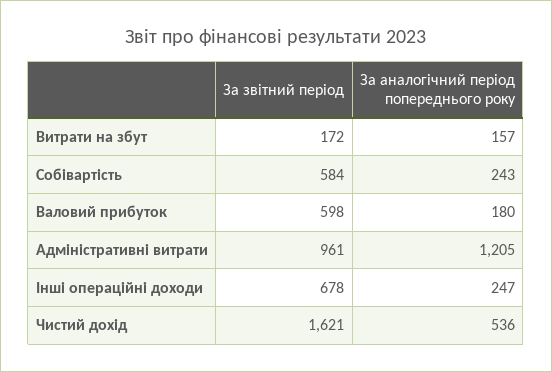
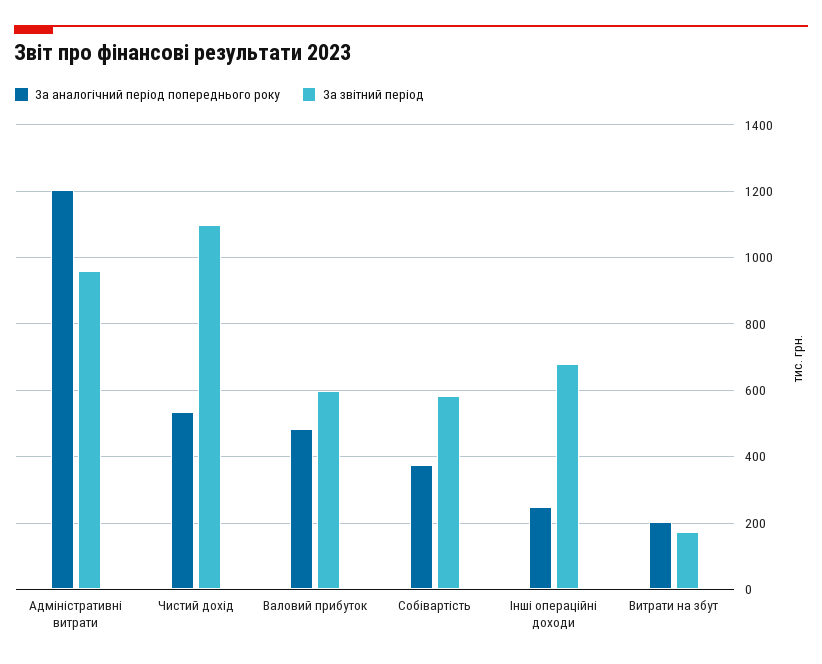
За аналогічний період попереднього року, Витрати на збут: 157 -> 200
За аналогічний період попереднього року, Собівартість: 243 -> 380
За аналогічний період попереднього року, Валовий прибуток: 180 -> 480
За звітний період, Чистий дохід: 1621 -> 1100

